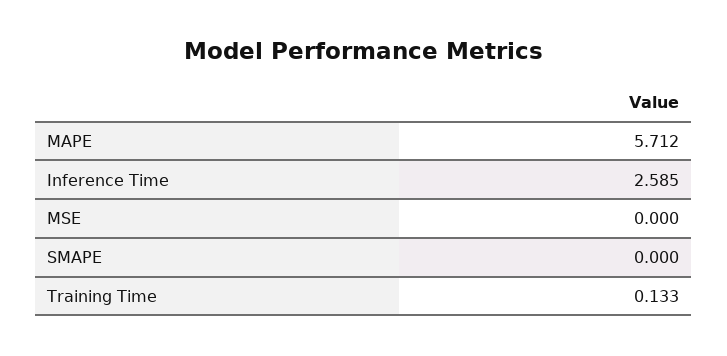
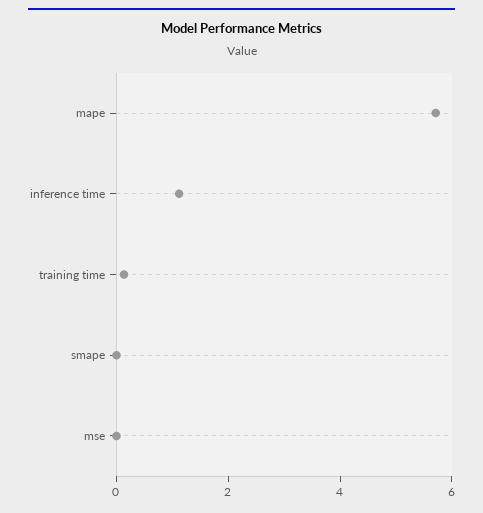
Inference Time: 2.585 -> 1

